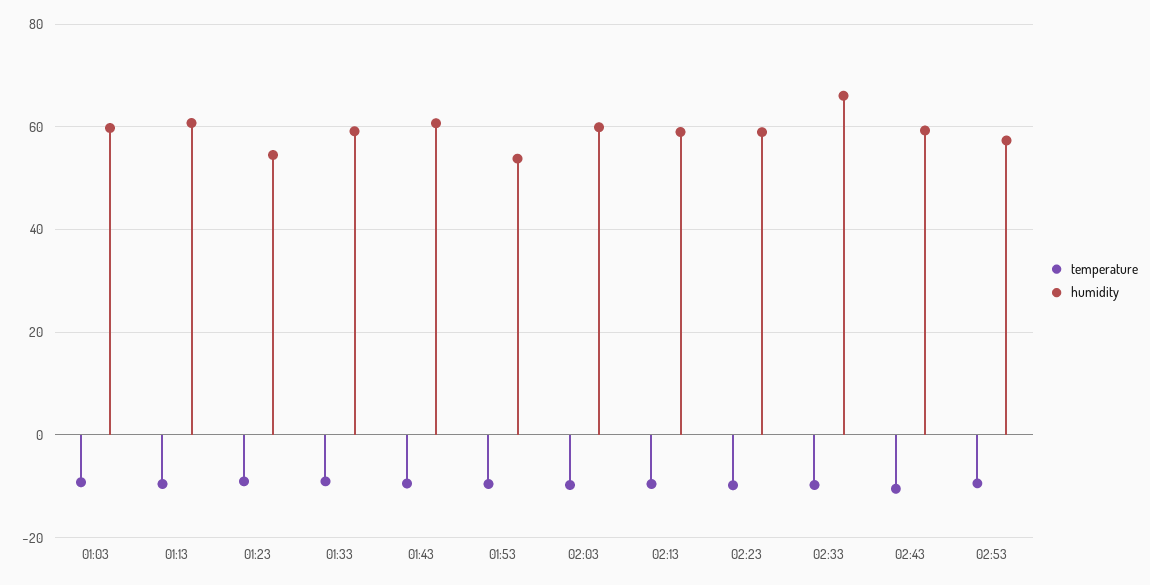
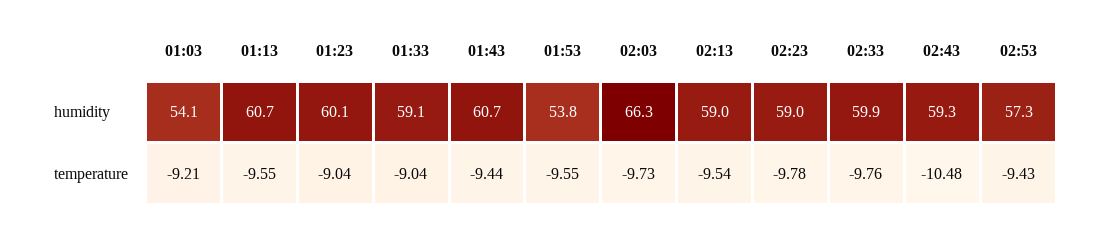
humidity, 01:03: 60 -> 54.1
humidity, 01:23: 54 -> 60.1
humidity, 02:03: 60 -> 66.3
humidity, 02:33: 66 -> 59.9

